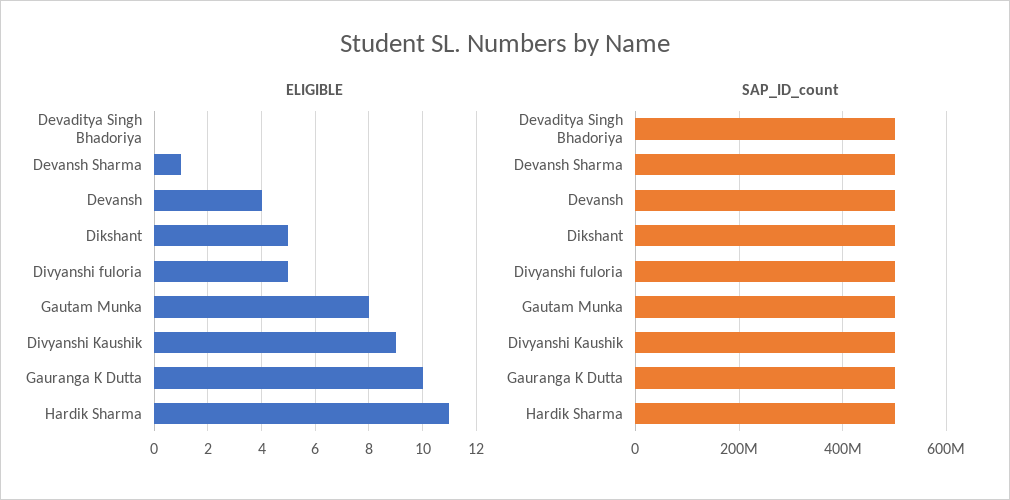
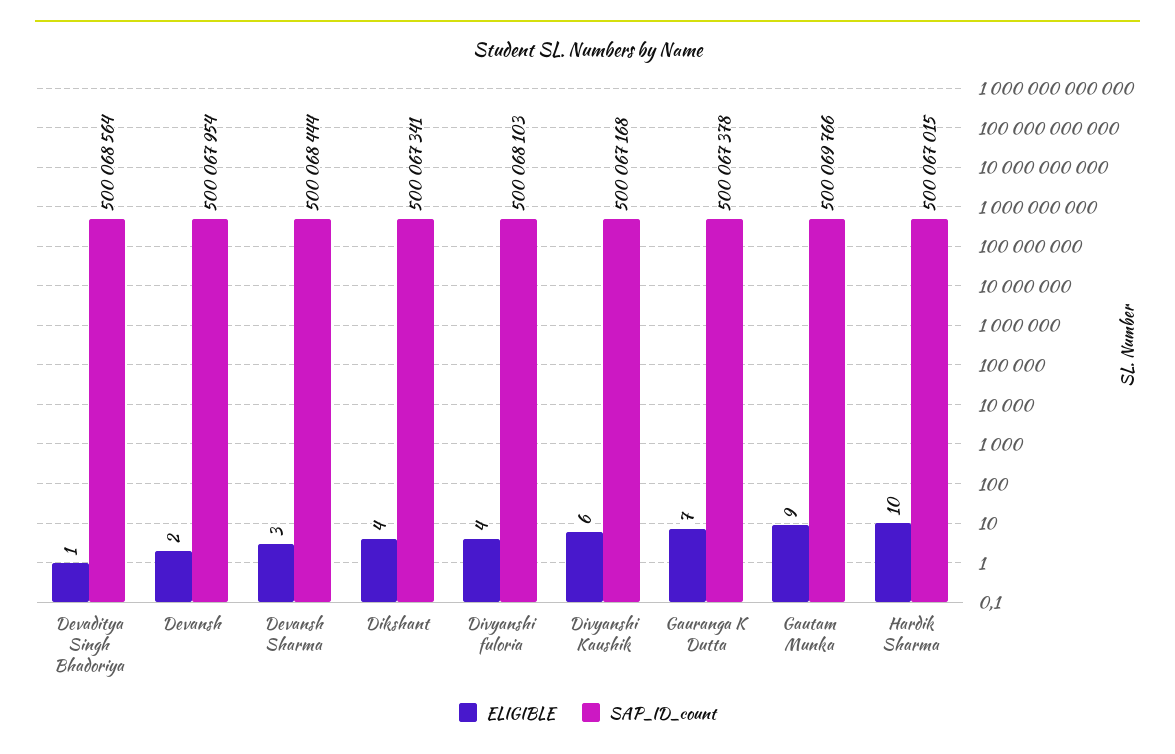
ELIGIBLE, Devaditya Singh Bhadoriya: 0 -> 1
ELIGIBLE, Devansh Sharma: 1 -> 3
ELIGIBLE, Devansh: 4 -> 2
ELIGIBLE, Dikshant: 5 -> 4
ELIGIBLE, Divyanshi fuloria: 5 -> 4
ELIGIBLE, Gautam Munka: 8 -> 9
ELIGIBLE, Divyanshi Kaushik: 9 -> 6
ELIGIBLE, Gauranga K Dutta: 10 -> 7
ELIGIBLE, Hardik Sharma: 11 -> 10

